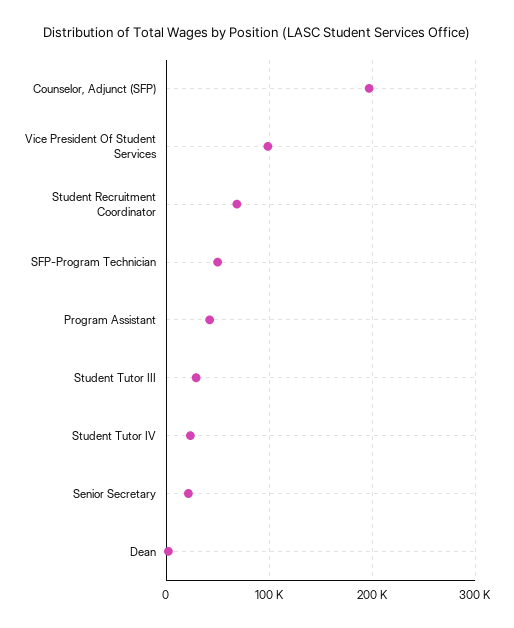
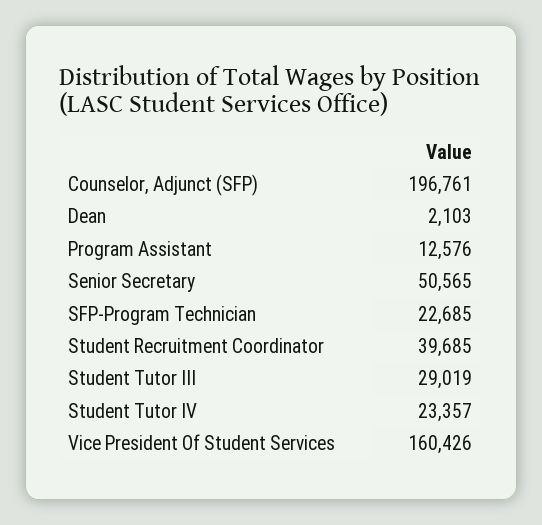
Vice President Of Student Services: 100000 -> 160426
Student Recruitment Coordinator: 70000 -> 39685
SFP-Program Technician: 50000 -> 22685
Program Assistant: 40000 -> 12576
Senior Secretary: 20000 -> 50565

